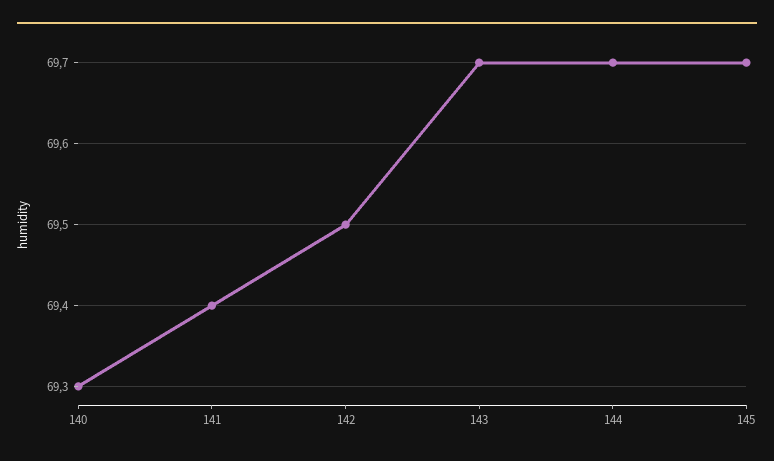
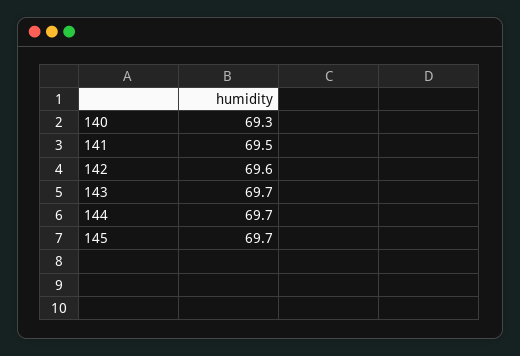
141: 69.4 -> 69.5
142: 69.5 -> 69.6

